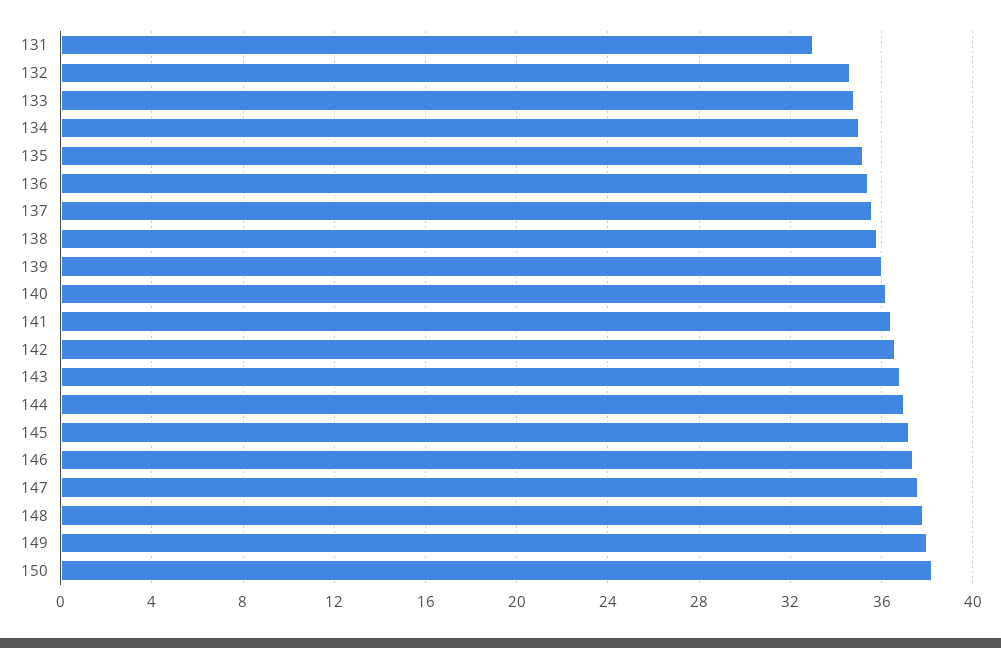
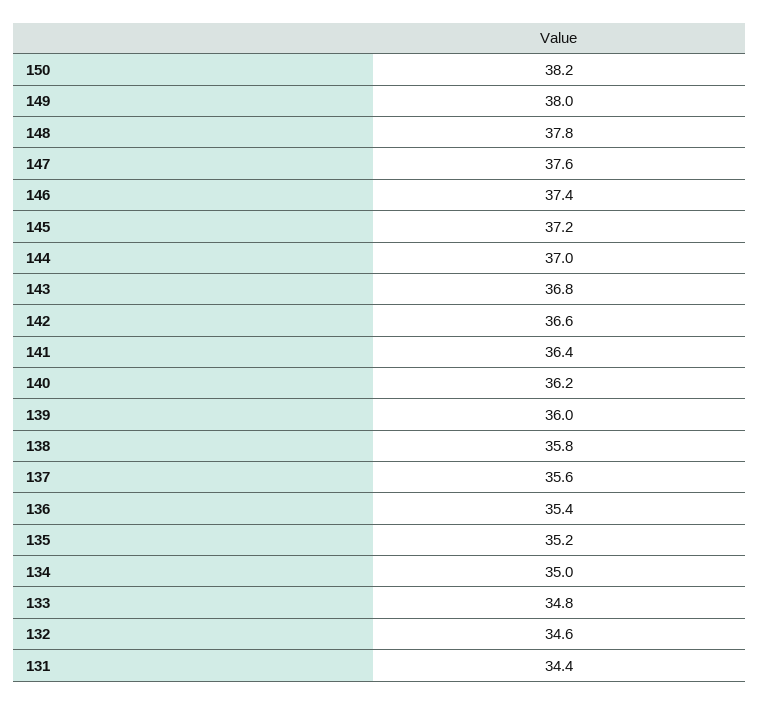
131: 33 -> 34.4

